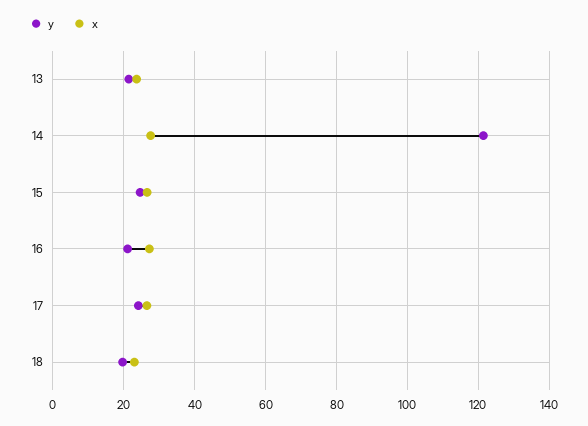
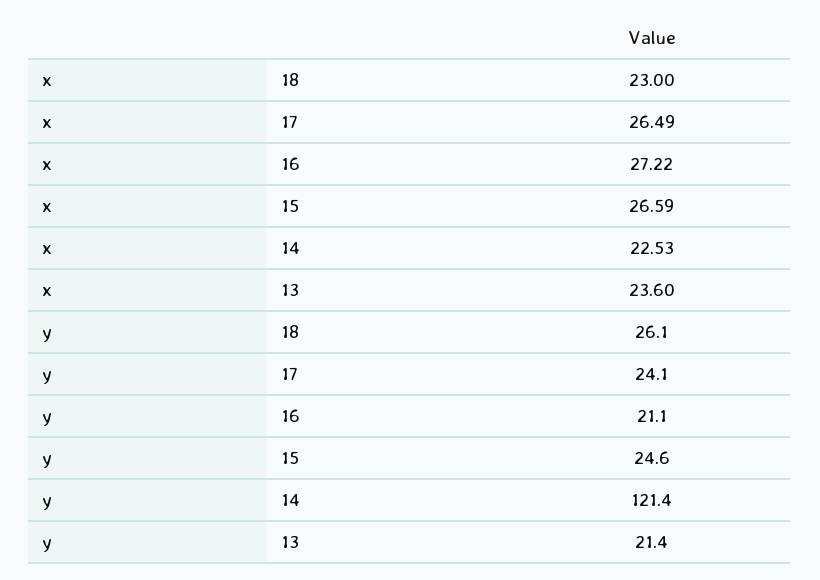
x, 14: 28 -> 22.53
y, 18: 20 -> 26.1

